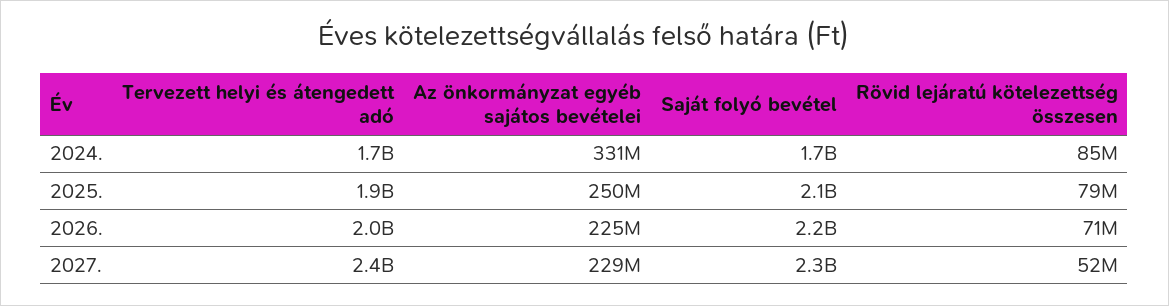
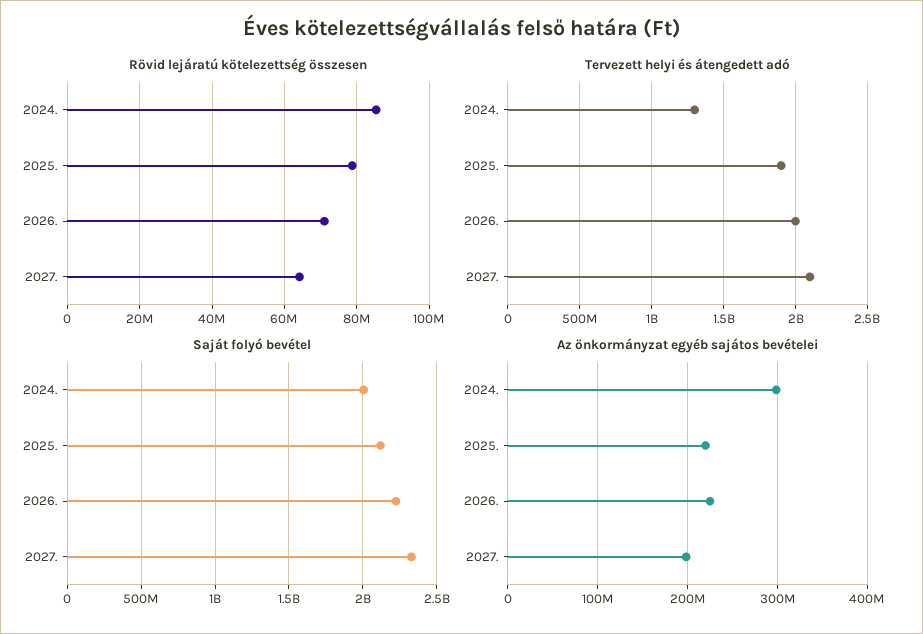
Tervezett helyi és átengedett adó, 2024.: 1700000000 -> 1300000000
Az önkormányzat egyéb sajátos bevételei, 2024.: 331000000 -> 300000000
Saját folyó bevétel, 2024.: 1700000000 -> 2000000000
Az önkormányzat egyéb sajátos bevételei, 2025.: 250000000 -> 220000000
Tervezett helyi és átengedett adó, 2027.: 2400000000 -> 2100000000
Az önkormányzat egyéb sajátos bevételei, 2027.: 229000000 -> 200000000
Rövid lejáratú kötelezettség összesen, 2027.: 52000000 -> 64000000

